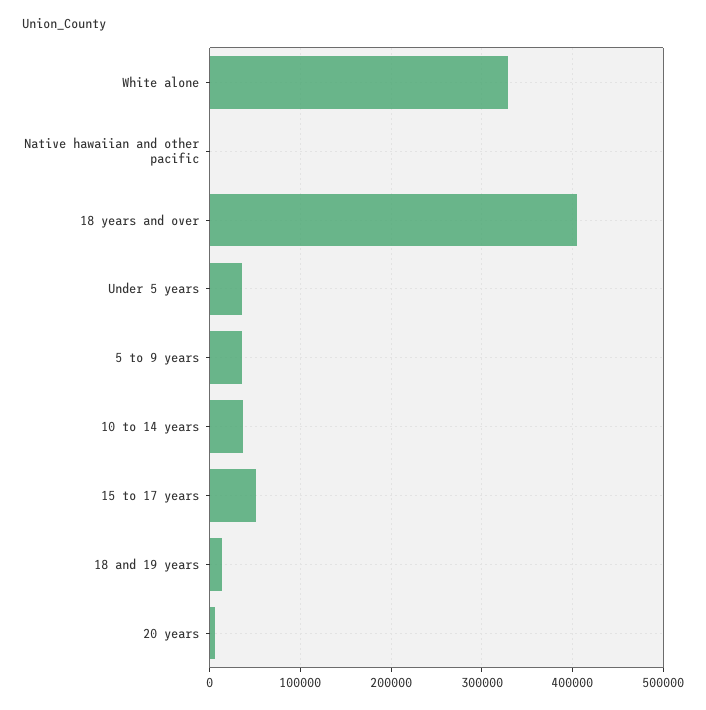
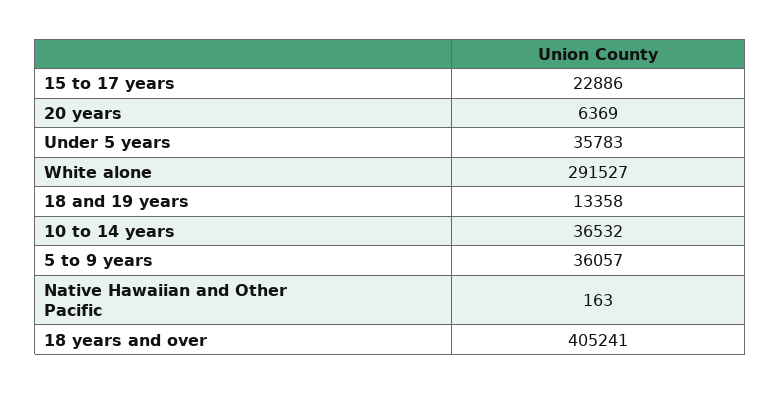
White alone: 330000 -> 291527
15 to 17 years: 50000 -> 22886

